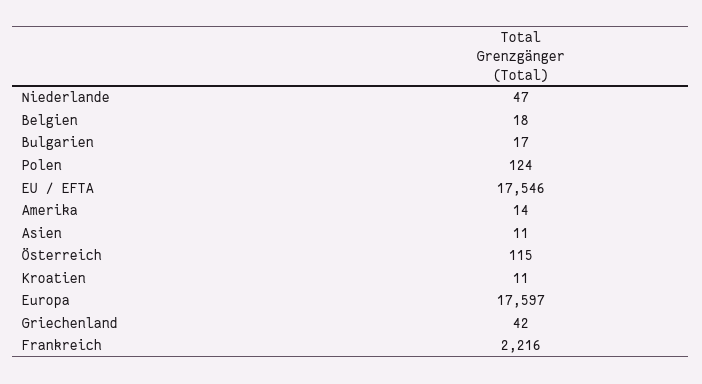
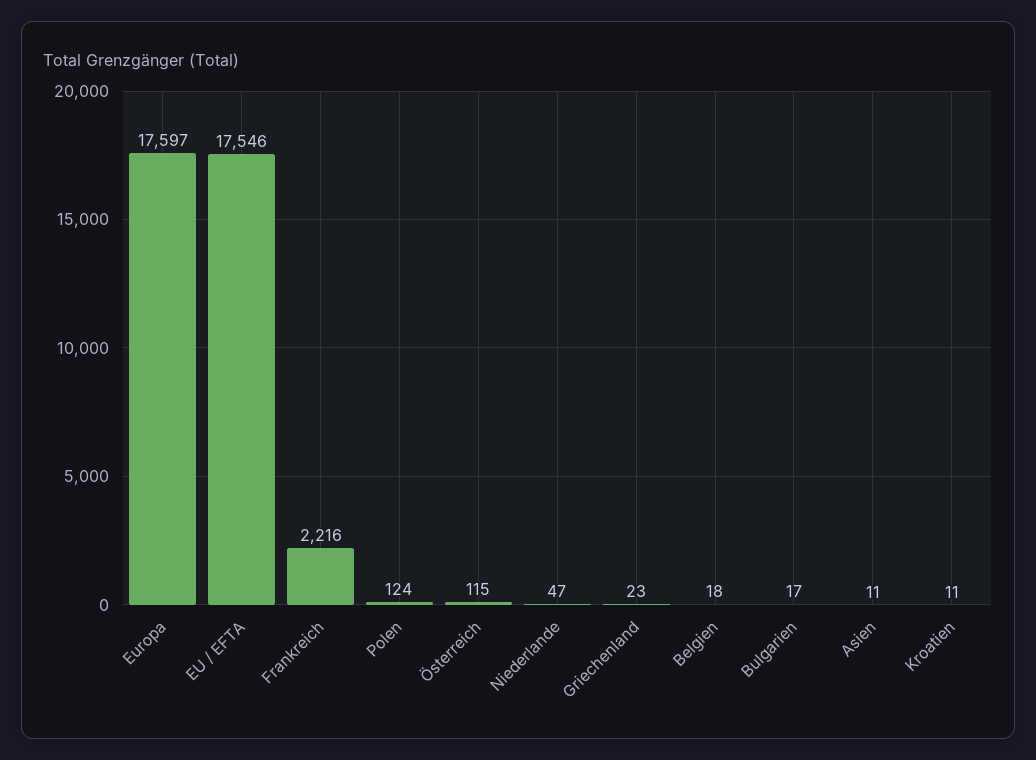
Amerika: 14 -> none
Griechenland: 42 -> 23

